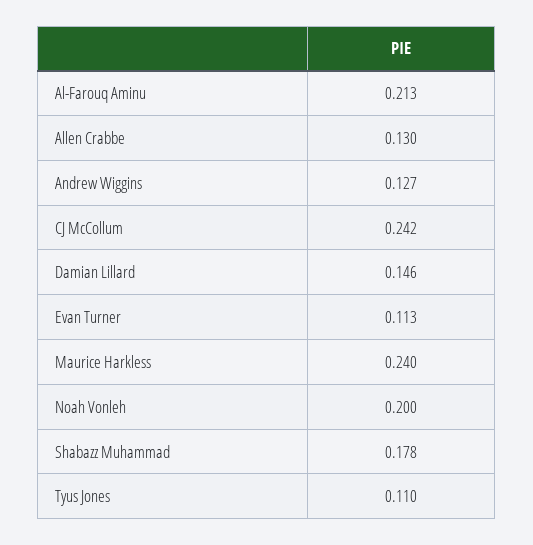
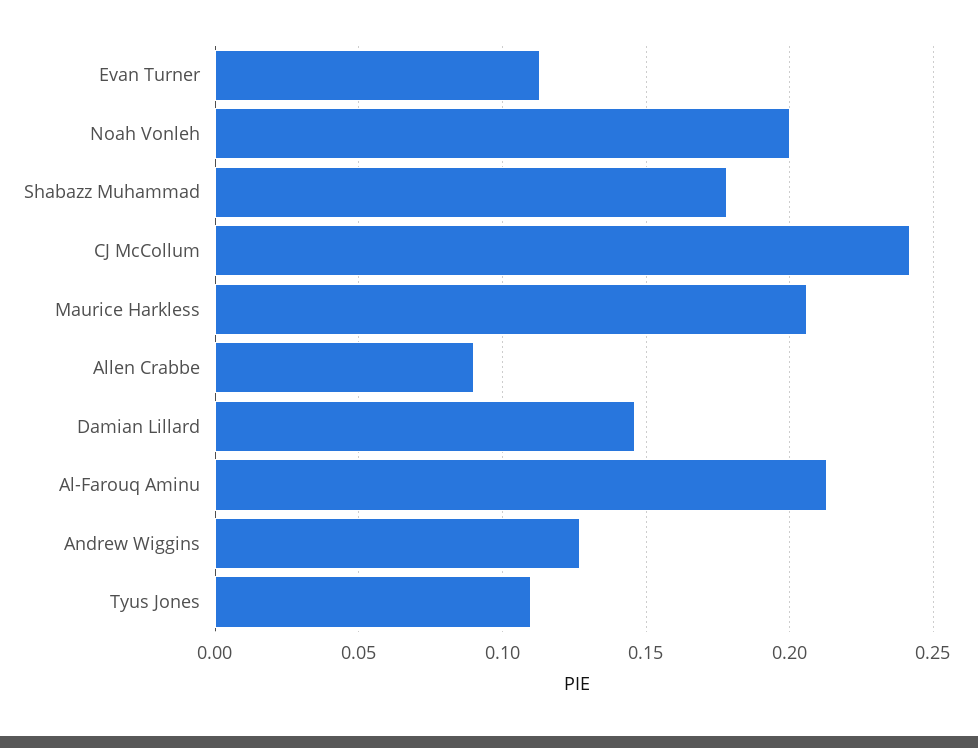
Allen Crabbe: 0.13 -> 0.09
Maurice Harkless: 0.24 -> 0.205

